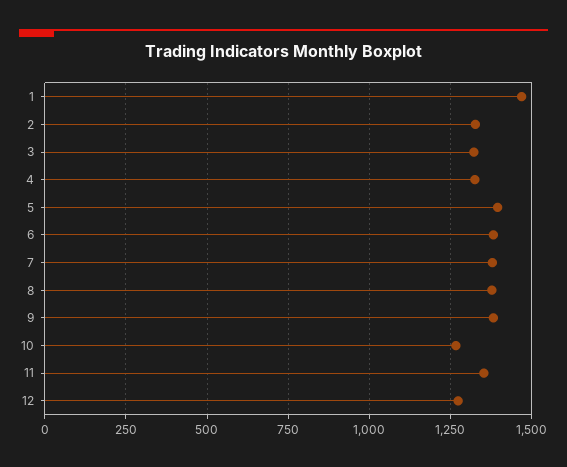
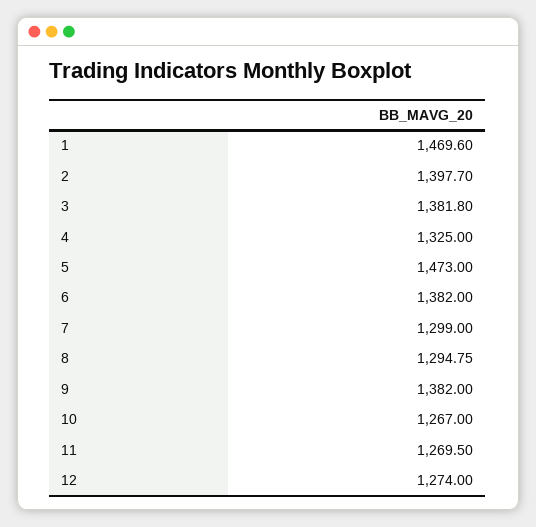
2: 1325 -> 1397.7
3: 1325 -> 1381.8
5: 1400 -> 1473
7: 1375 -> 1299
8: 1375 -> 1294.75
11: 1350 -> 1269.5

